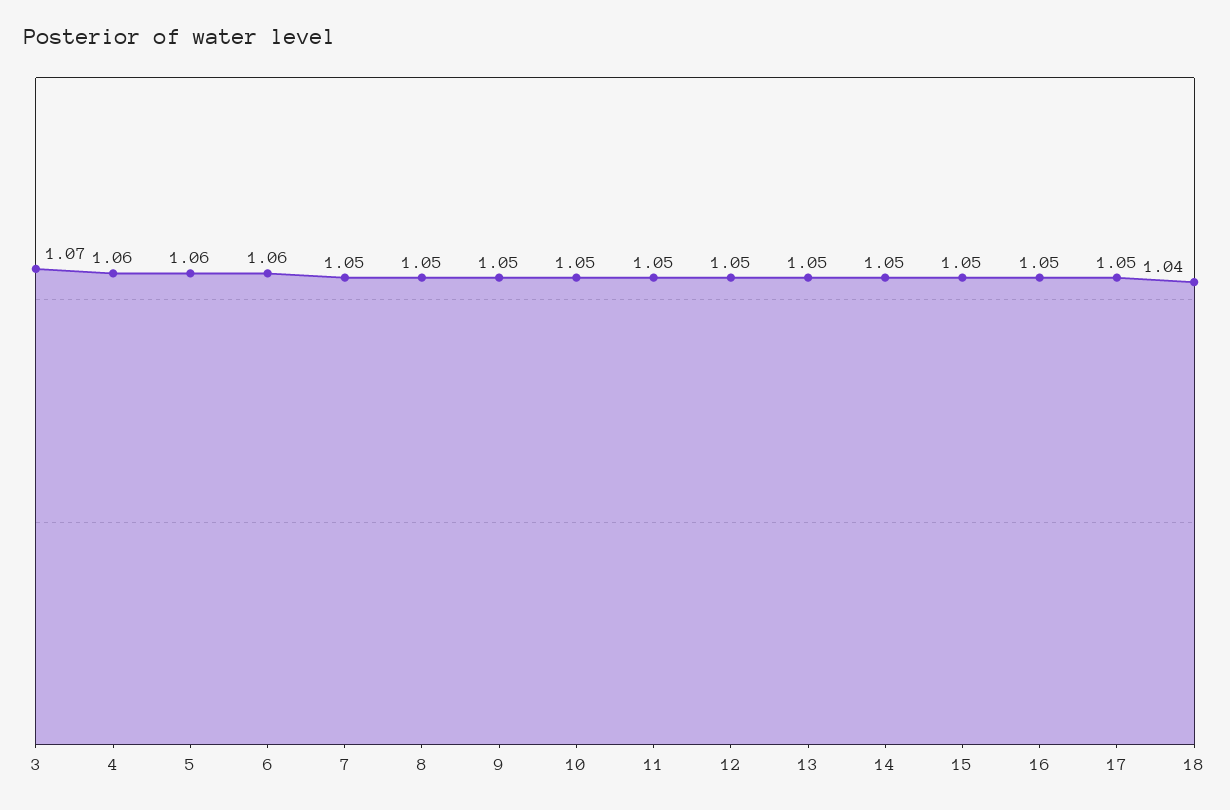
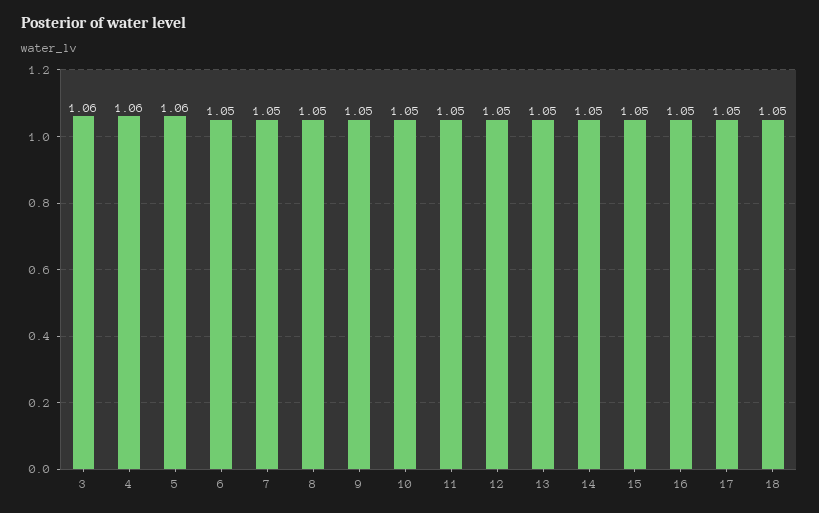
3: 1.07 -> 1.06
6: 1.06 -> 1.05
18: 1.04 -> 1.05

